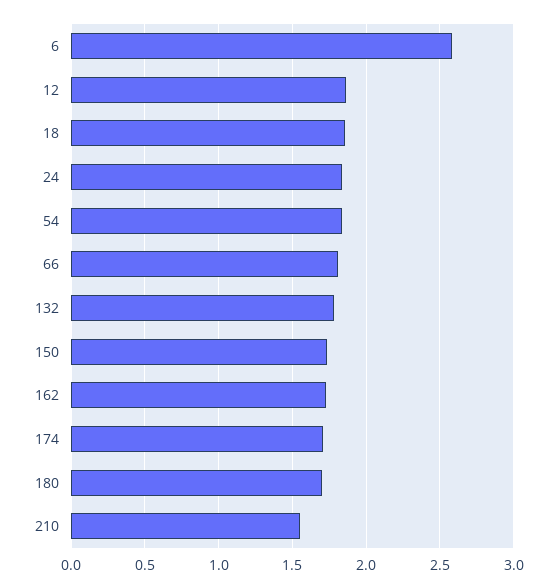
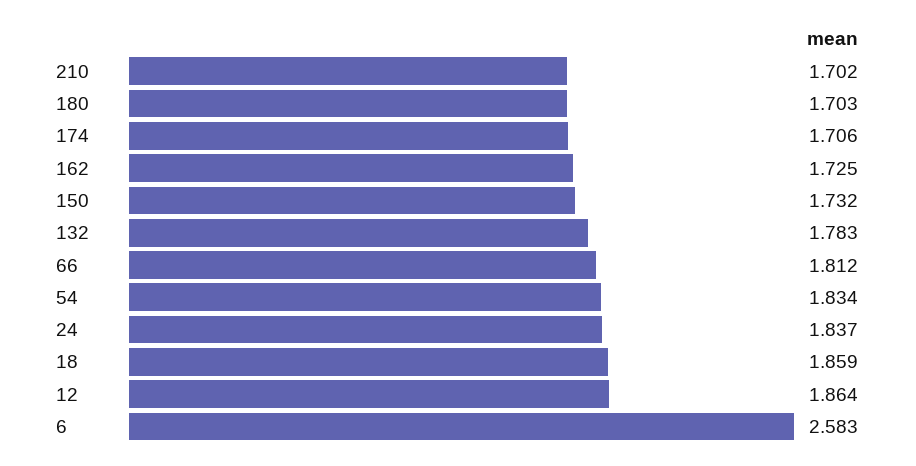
210: 1.55 -> 1.702

